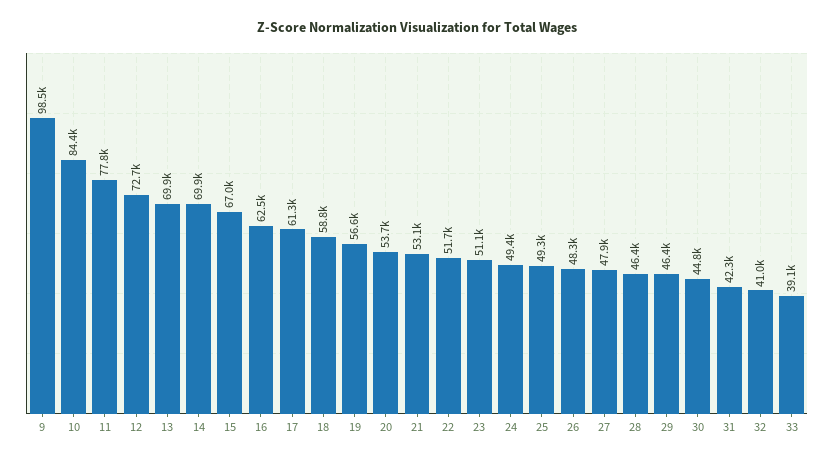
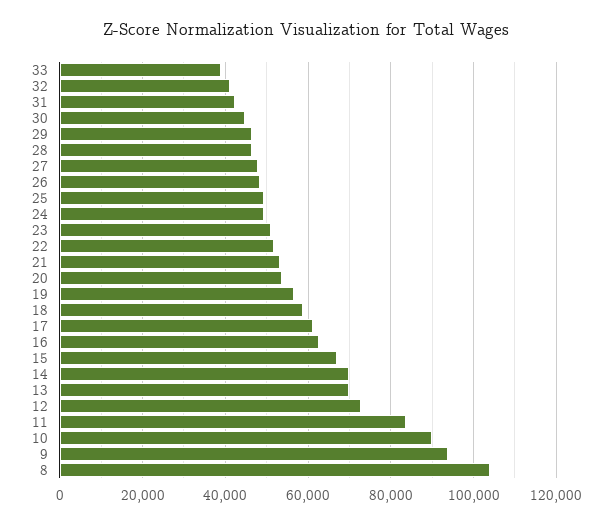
9: 98500 -> 94000
10: 84400 -> 90000
11: 77800 -> 84000
8: none -> 104000

